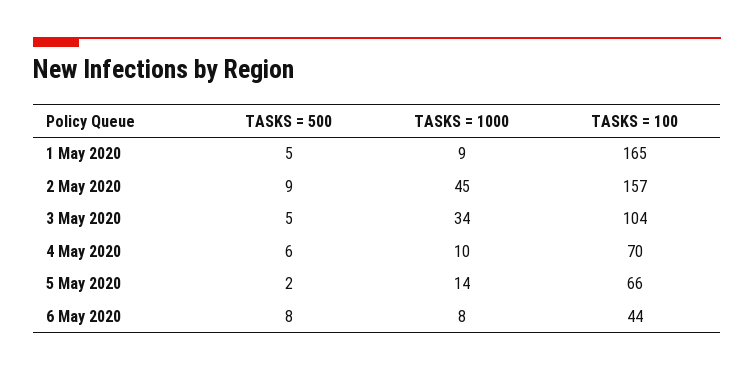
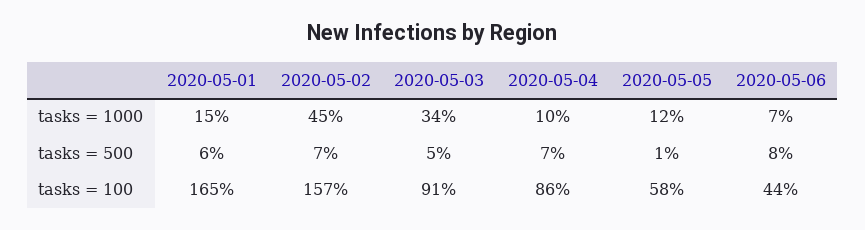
TASKS = 500, 1 May 2020: 5 -> 6
TASKS = 1000, 1 May 2020: 9 -> 15
TASKS = 500, 2 May 2020: 9 -> 7
TASKS = 100, 3 May 2020: 104 -> 91
TASKS = 500, 4 May 2020: 6 -> 7
TASKS = 100, 4 May 2020: 70 -> 86
TASKS = 500, 5 May 2020: 2 -> 1
TASKS = 1000, 5 May 2020: 14 -> 12
TASKS = 100, 5 May 2020: 66 -> 58
TASKS = 1000, 6 May 2020: 8 -> 7

